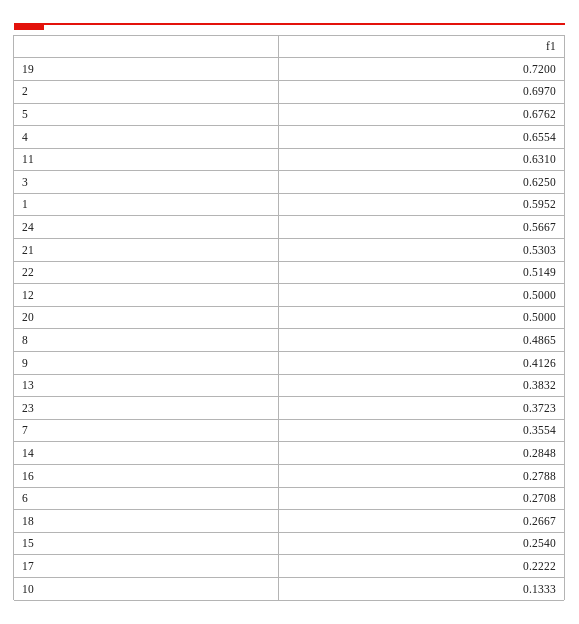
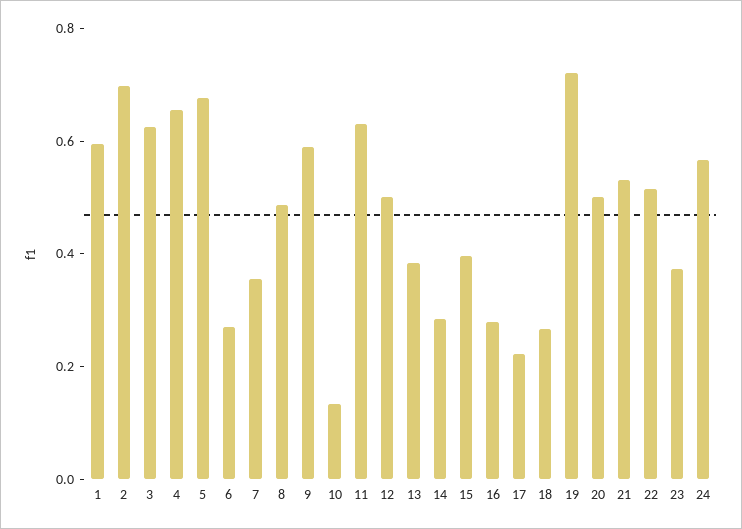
9: 0.4126 -> 0.6
15: 0.254 -> 0.4

